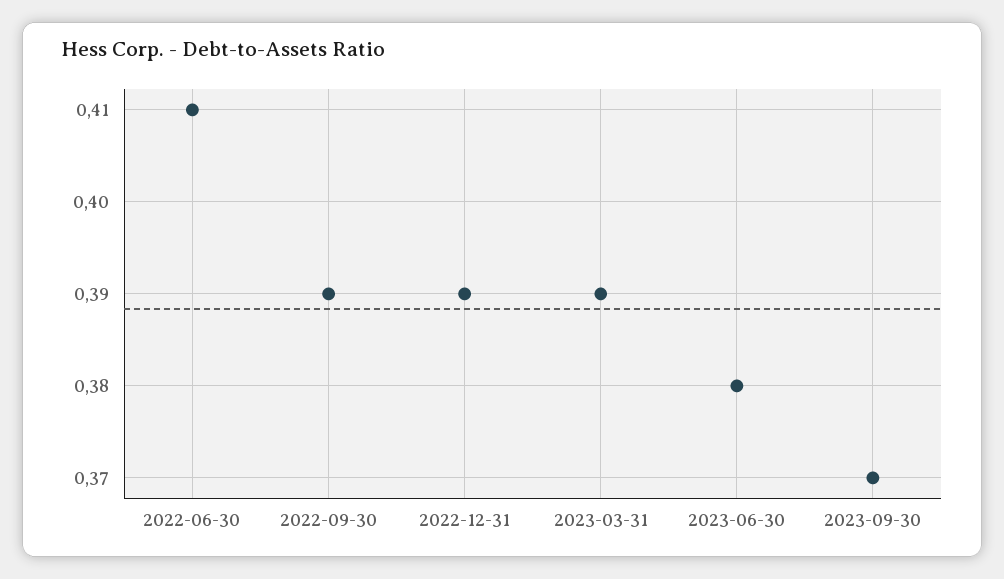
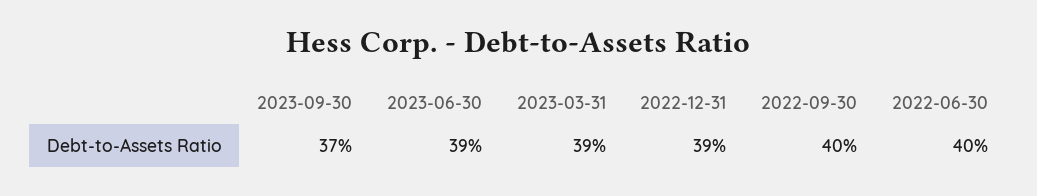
2022-06-30: 0.41 -> 0.4
2022-09-30: 0.39 -> 0.4
2023-06-30: 0.38 -> 0.39

